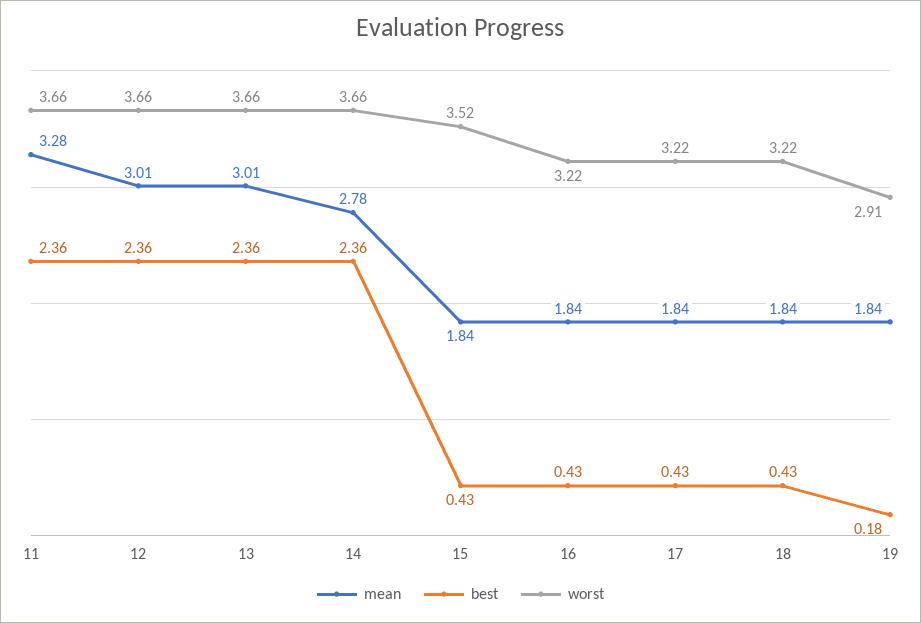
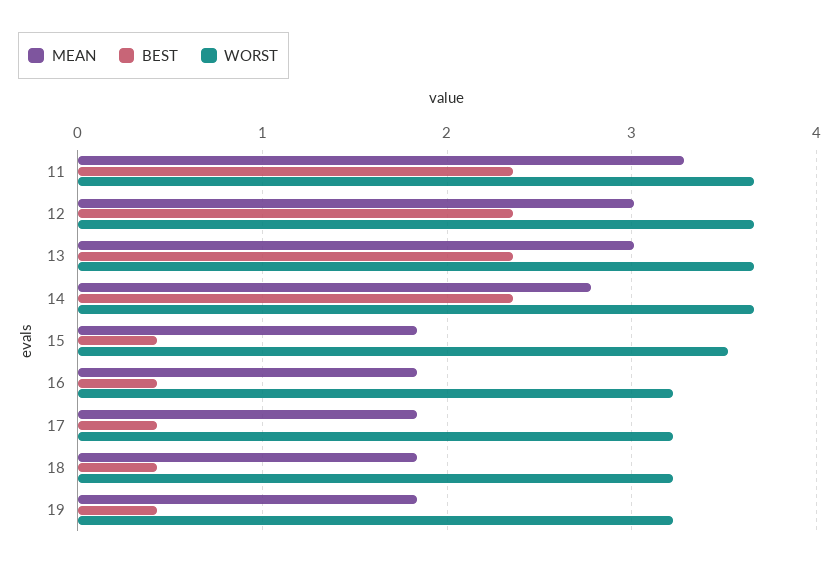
best, 19: 0.18 -> 0.4
worst, 19: 2.91 -> 3.2

